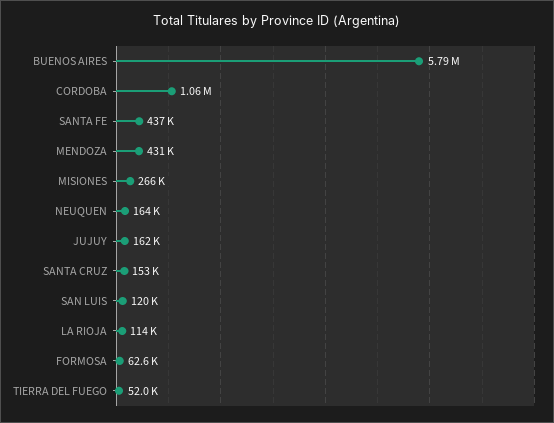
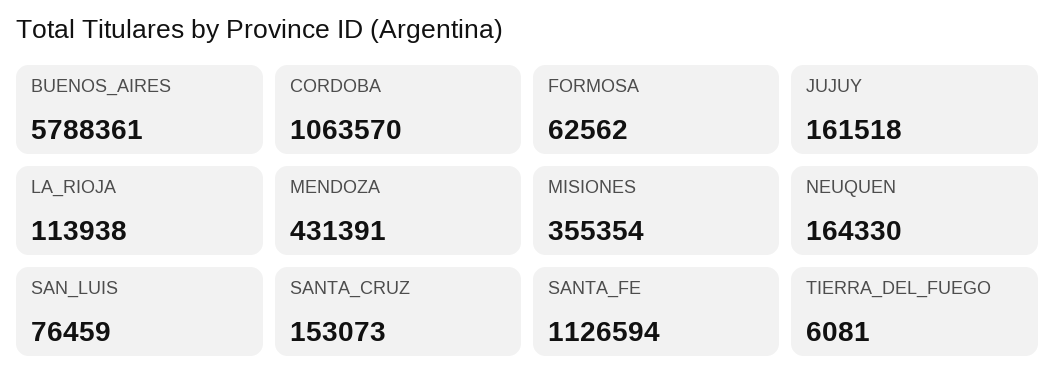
SANTA FE: 437000 -> 1126594
MISIONES: 266000 -> 355354
SAN LUIS: 120000 -> 76459
TIERRA DEL FUEGO: 52000 -> 6081

